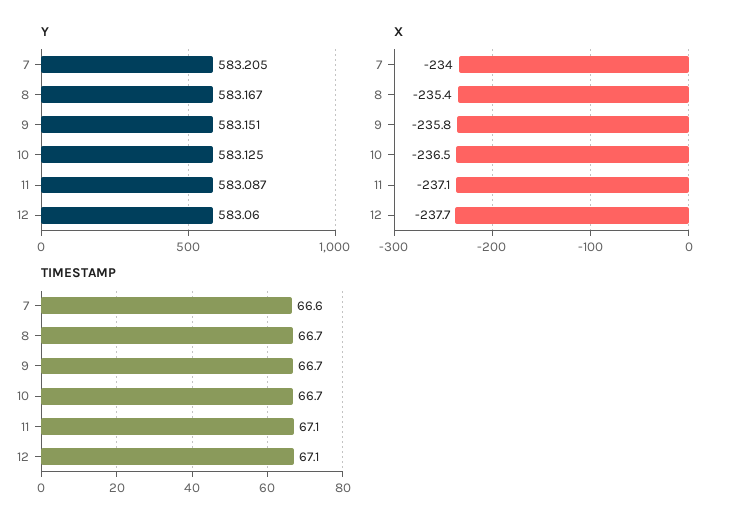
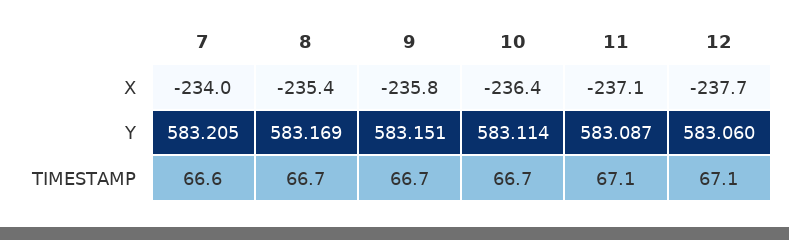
Y, 8: 583.167 -> 583.169
Y, 10: 583.125 -> 583.114
X, 10: -236.5 -> -236.4

